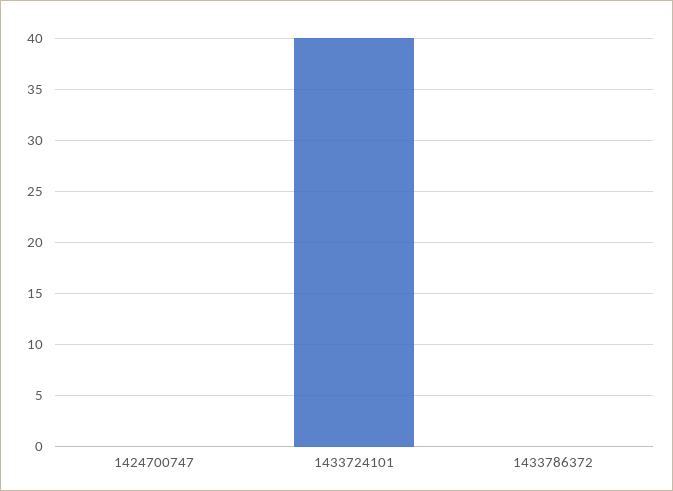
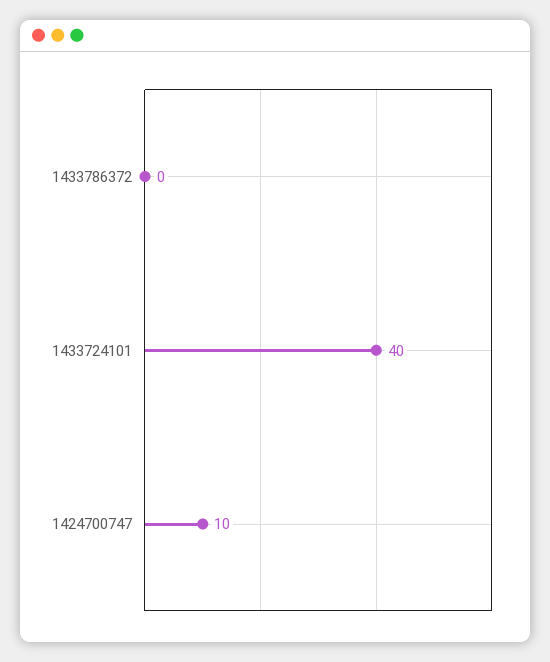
1424700747: 0 -> 10

